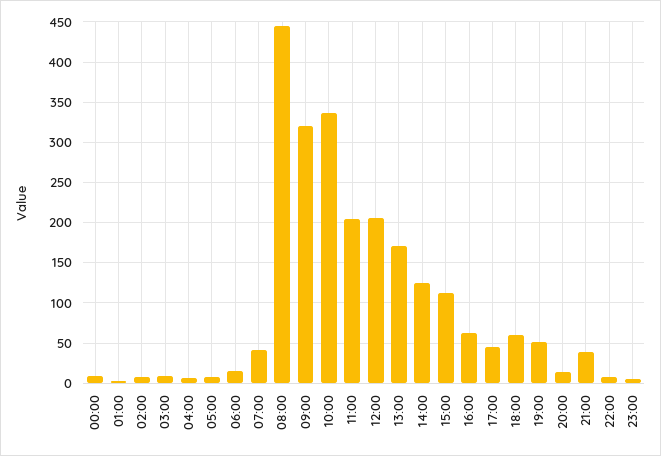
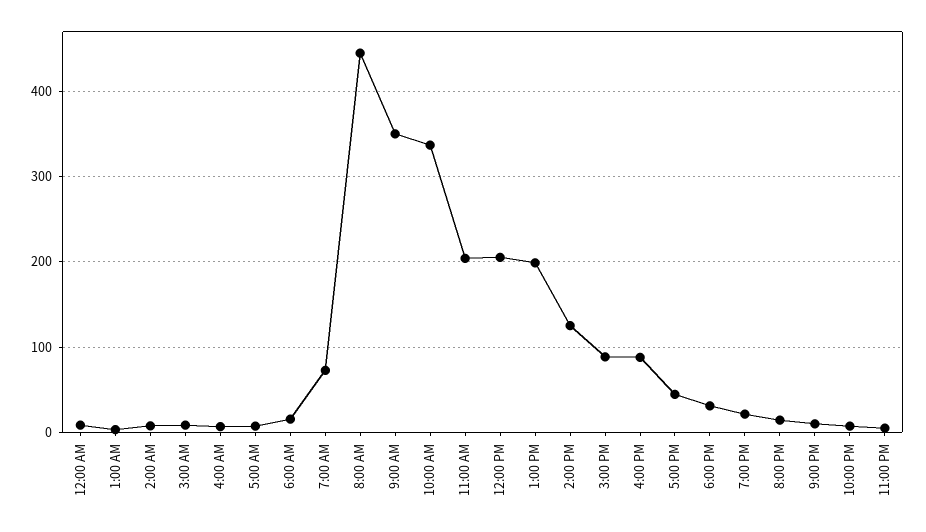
07:00: 40 -> 70
09:00: 320 -> 350
13:00: 170 -> 200
15:00: 110 -> 90
16:00: 60 -> 90
18:00: 60 -> 30
19:00: 50 -> 20
21:00: 40 -> 10

